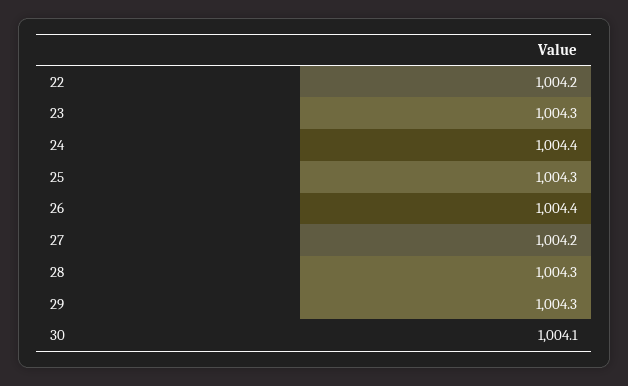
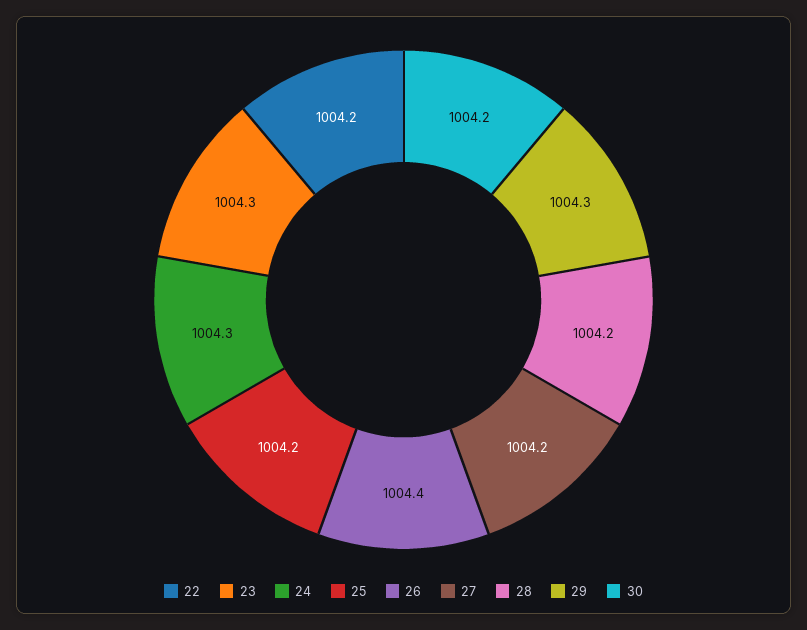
24: 1004.4 -> 1004.3
25: 1004.3 -> 1004.2
28: 1004.3 -> 1004.2
30: 1004.1 -> 1004.2

